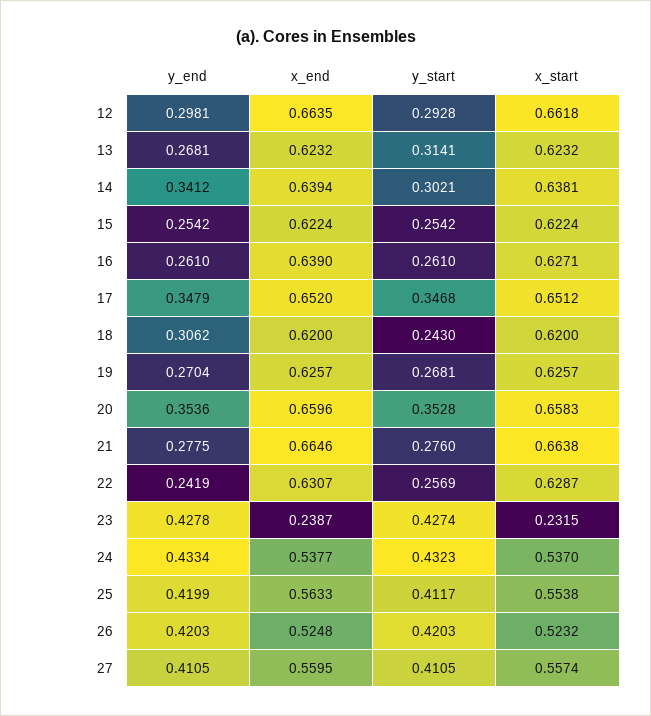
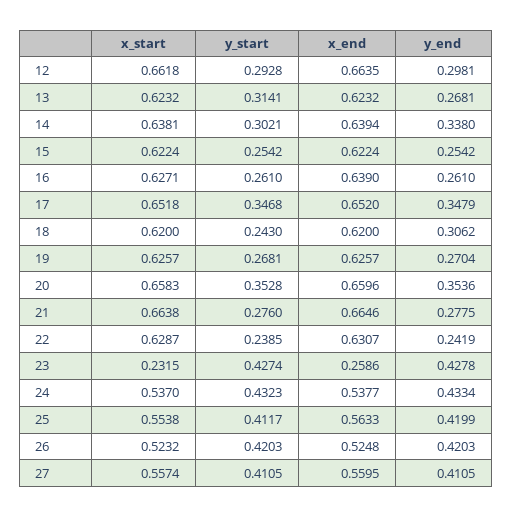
y_end, 14: 0.3412 -> 0.338
x_start, 17: 0.6512 -> 0.6518
y_start, 22: 0.2569 -> 0.2385
x_end, 23: 0.2387 -> 0.2586

